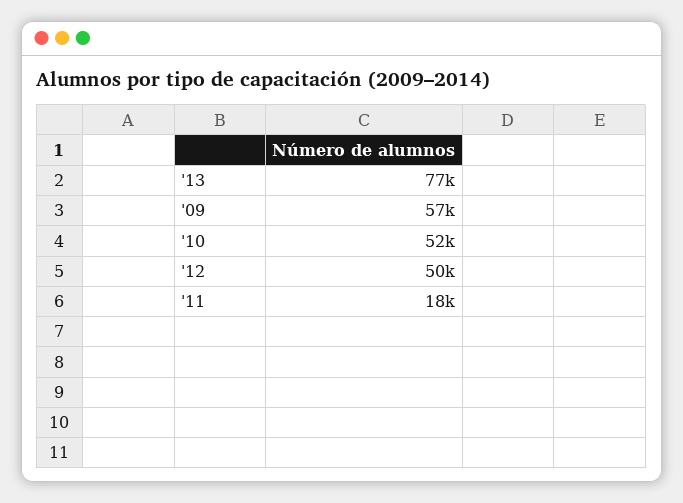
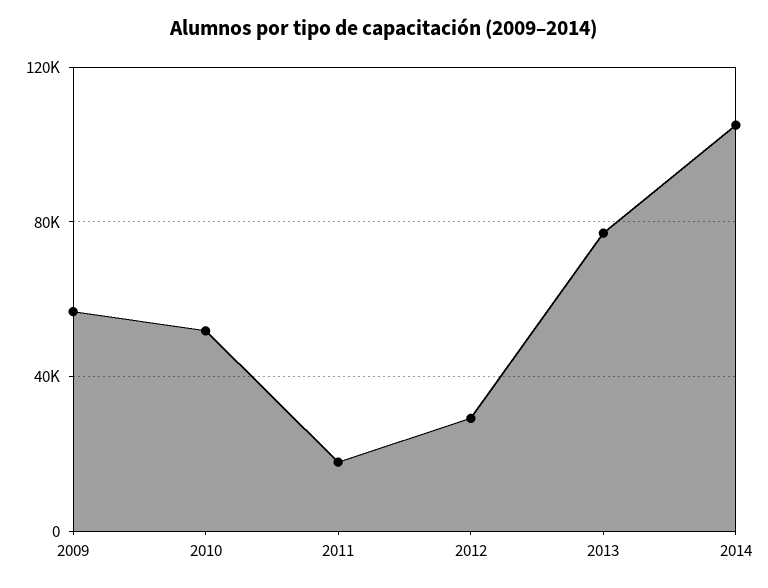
'12: 50000 -> 30000
2014: none -> 105000

